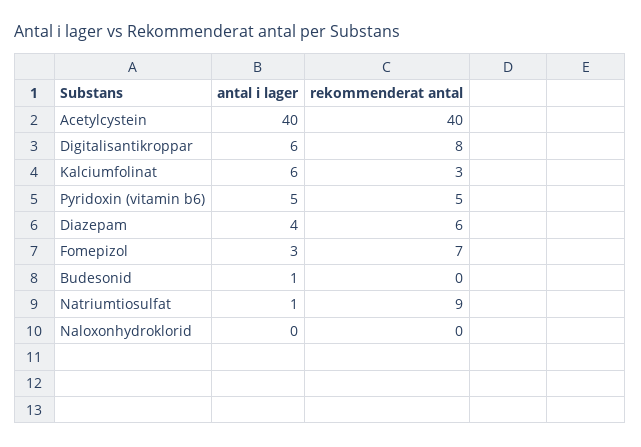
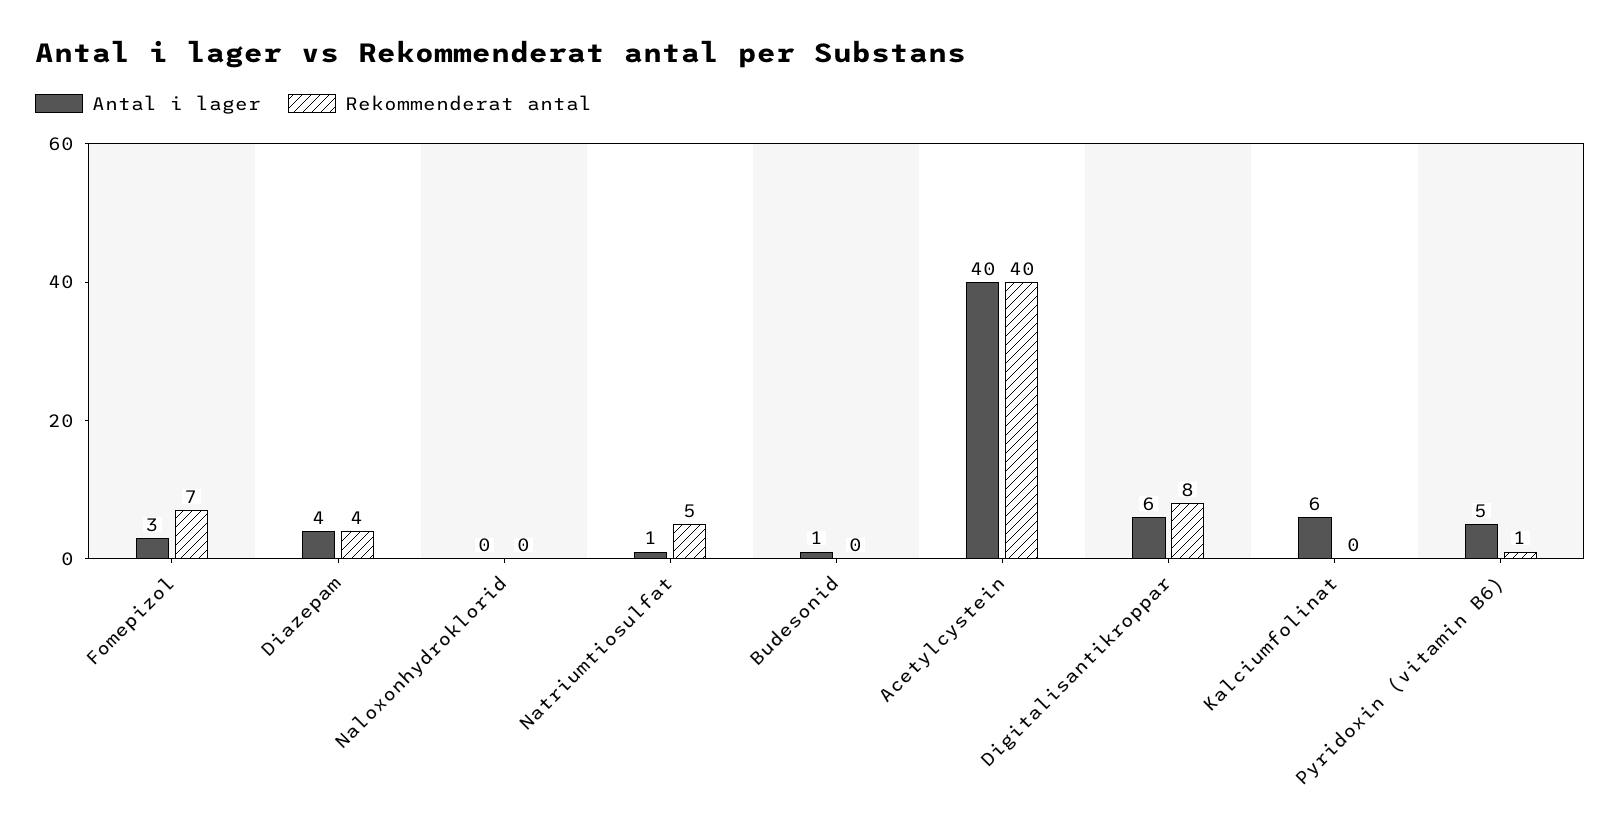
rekommenderat antal, Kalciumfolinat: 3 -> 0
rekommenderat antal, Pyridoxin (vitamin b6): 5 -> 1
rekommenderat antal, Diazepam: 6 -> 4
rekommenderat antal, Natriumtiosulfat: 9 -> 5

